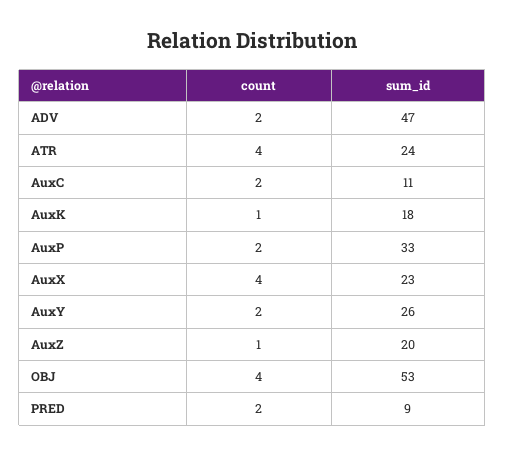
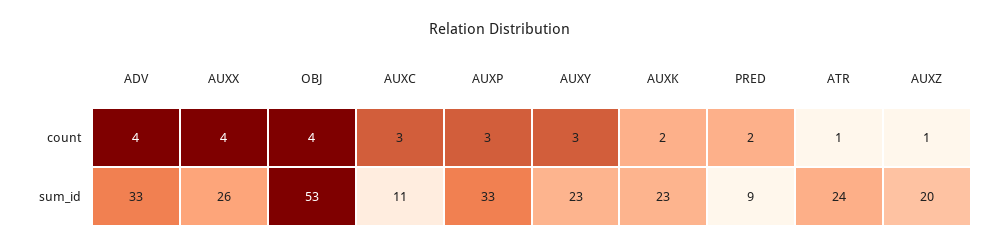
count, ADV: 2 -> 4
sum_id, ADV: 47 -> 33
count, ATR: 4 -> 1
count, AuxC: 2 -> 3
count, AuxK: 1 -> 2
sum_id, AuxK: 18 -> 23
count, AuxP: 2 -> 3
sum_id, AuxX: 23 -> 26
count, AuxY: 2 -> 3
sum_id, AuxY: 26 -> 23

